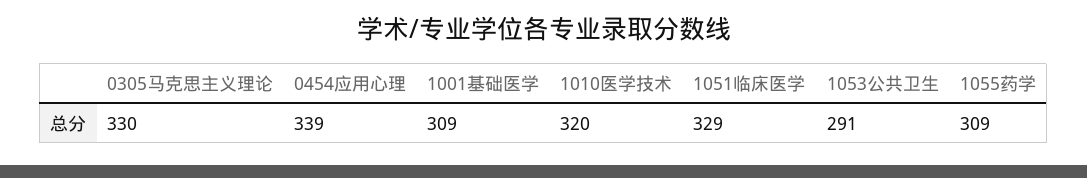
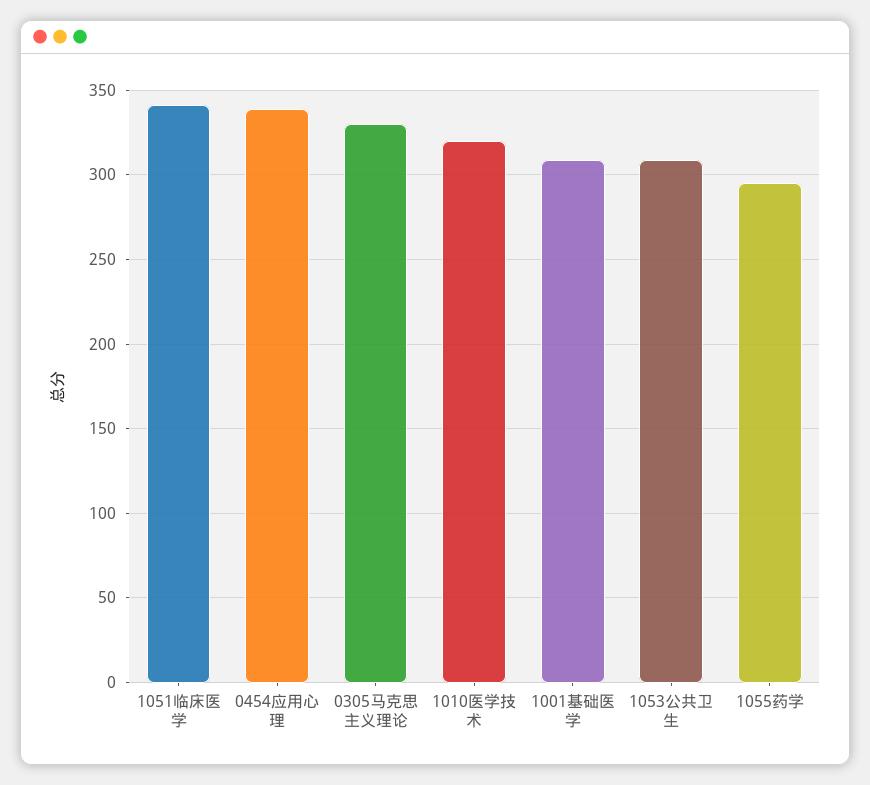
1051临床医学: 329 -> 340
1053公共卫生: 291 -> 310
1055药学: 309 -> 295

